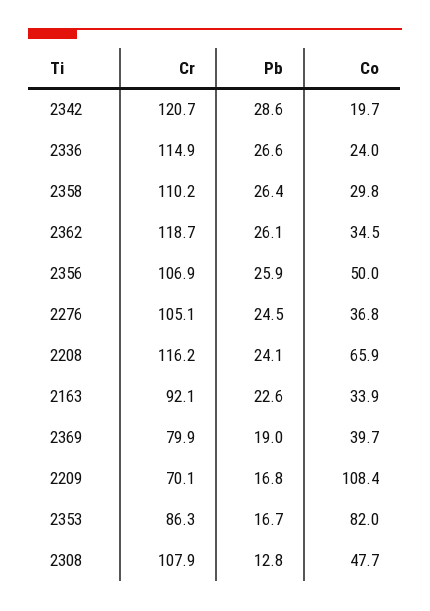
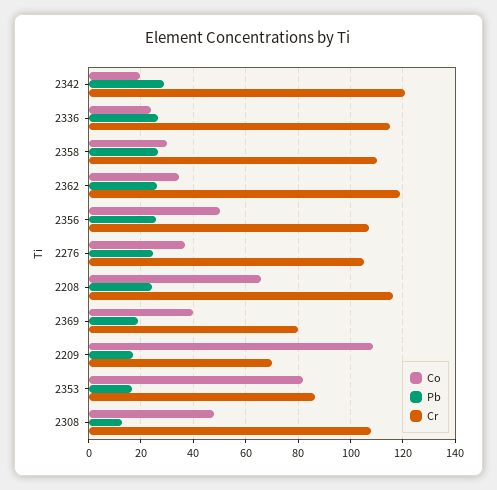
Cr, 2163: 92.1 -> none
Pb, 2163: 22.6 -> none
Co, 2163: 33.9 -> none

